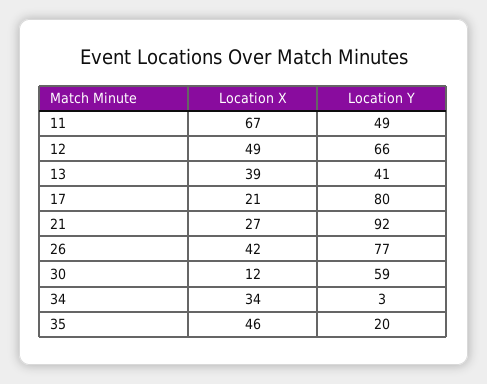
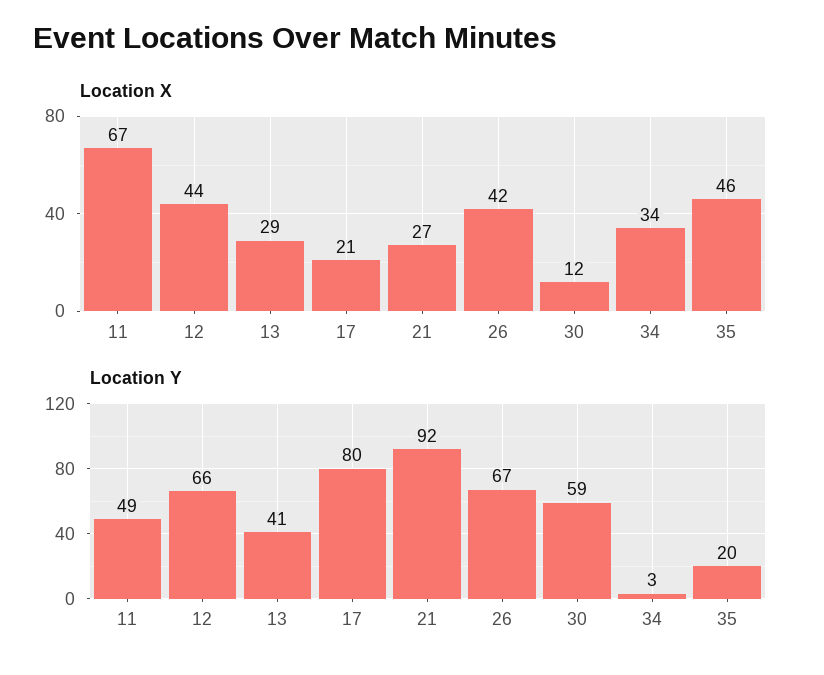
Location X, 12: 49 -> 44
Location X, 13: 39 -> 29
Location Y, 26: 77 -> 67

